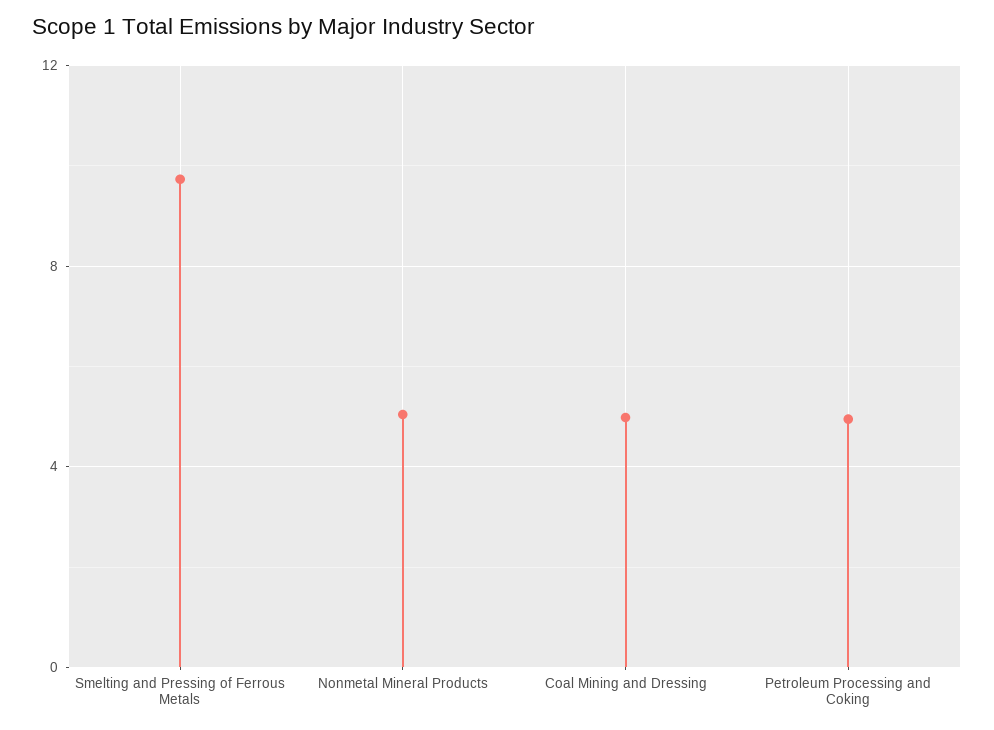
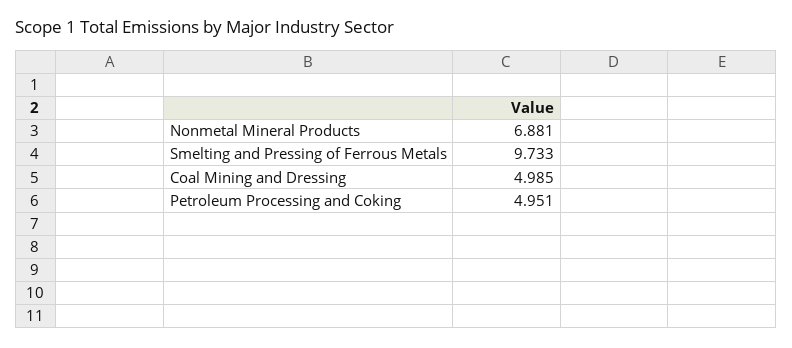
Nonmetal Mineral Products: 5 -> 6.881

